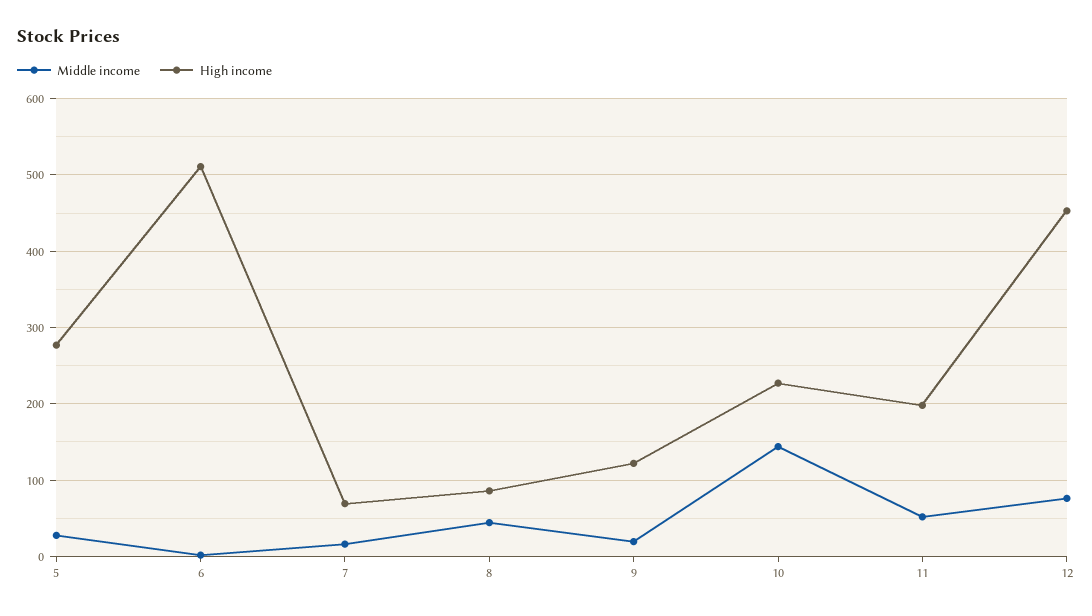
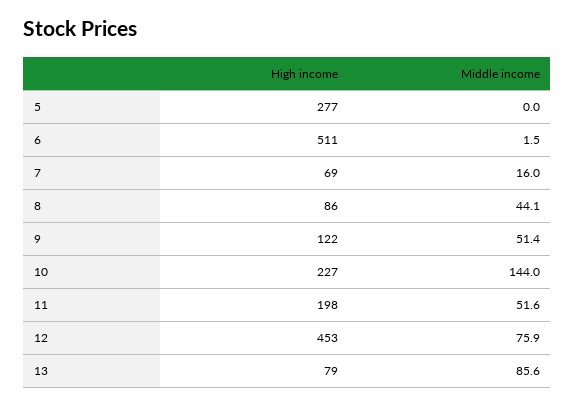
Middle income, 5: 30 -> 0
Middle income, 9: 20 -> 51.4
High income, 13: none -> 79
Middle income, 13: none -> 85.6

